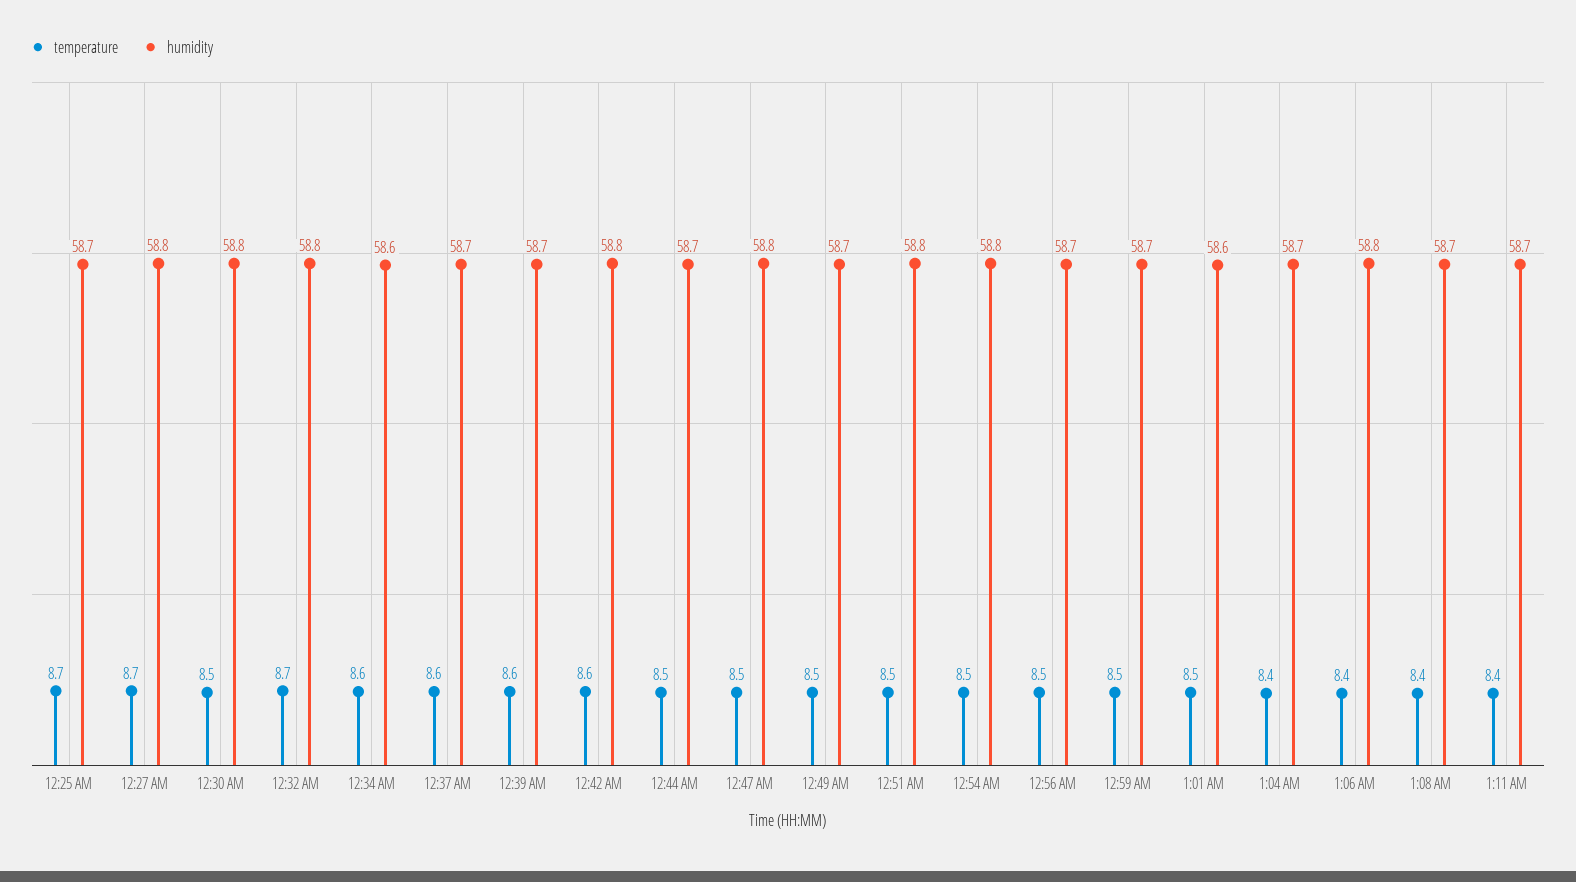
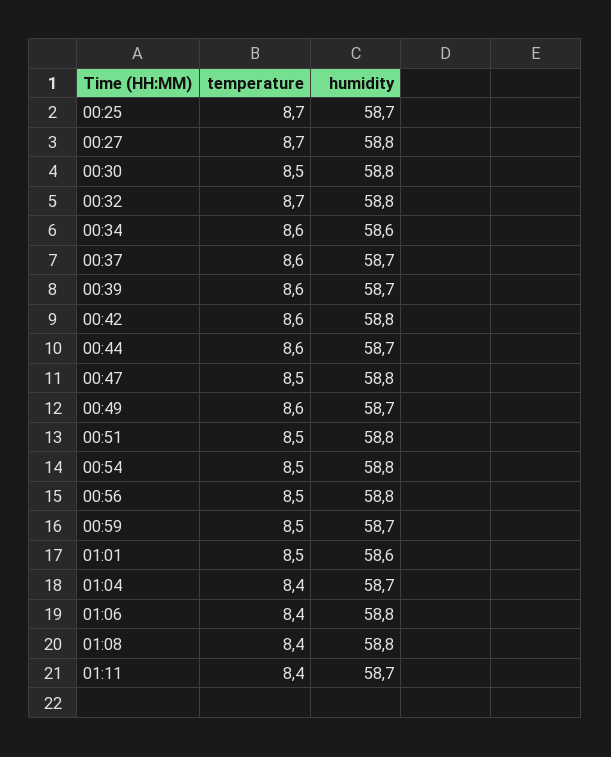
temperature, 12:44 AM: 8.5 -> 8.6
temperature, 12:49 AM: 8.5 -> 8.6
humidity, 12:56 AM: 58.7 -> 58.8
humidity, 1:08 AM: 58.7 -> 58.8

